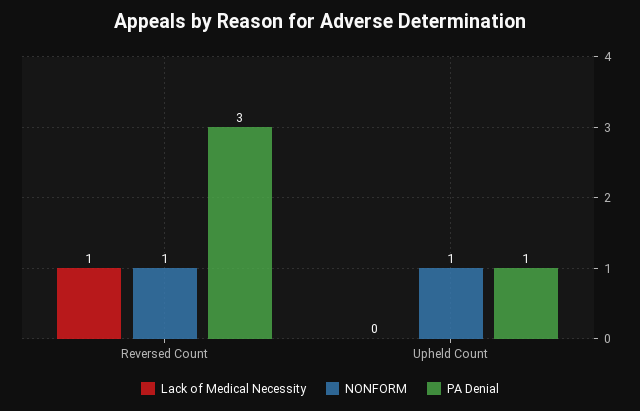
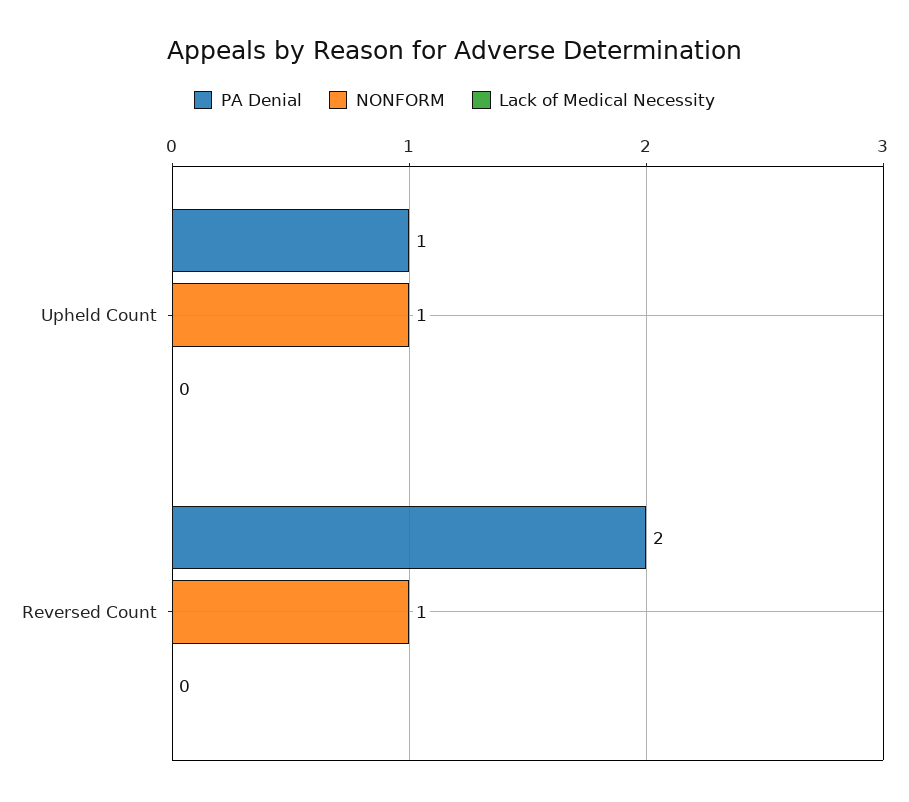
Lack of Medical Necessity, Reversed Count: 1 -> 0
PA Denial, Reversed Count: 3 -> 2

